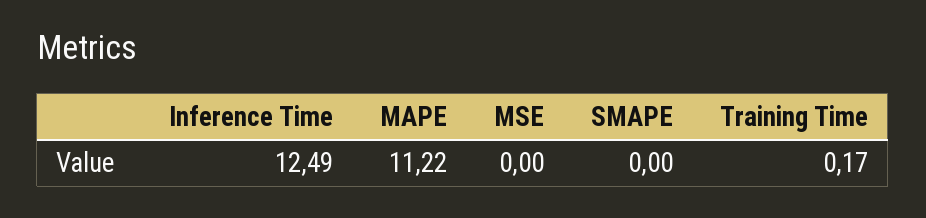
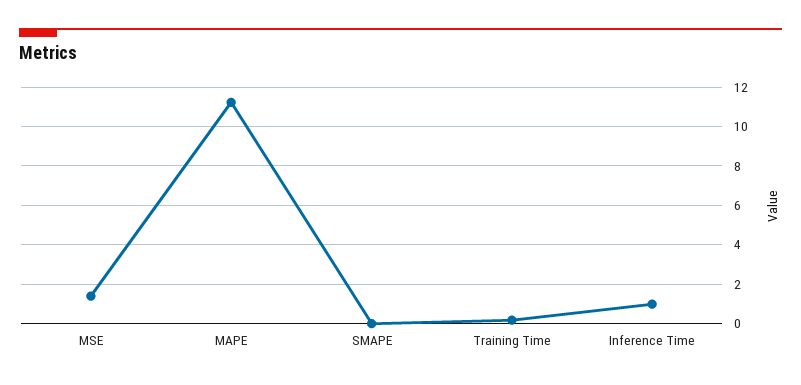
Inference Time: 12.49 -> 1
MSE: 0 -> 1.5

